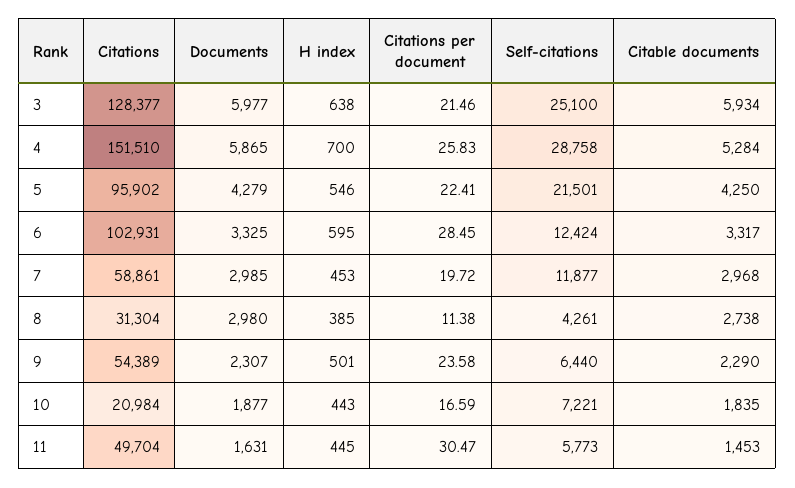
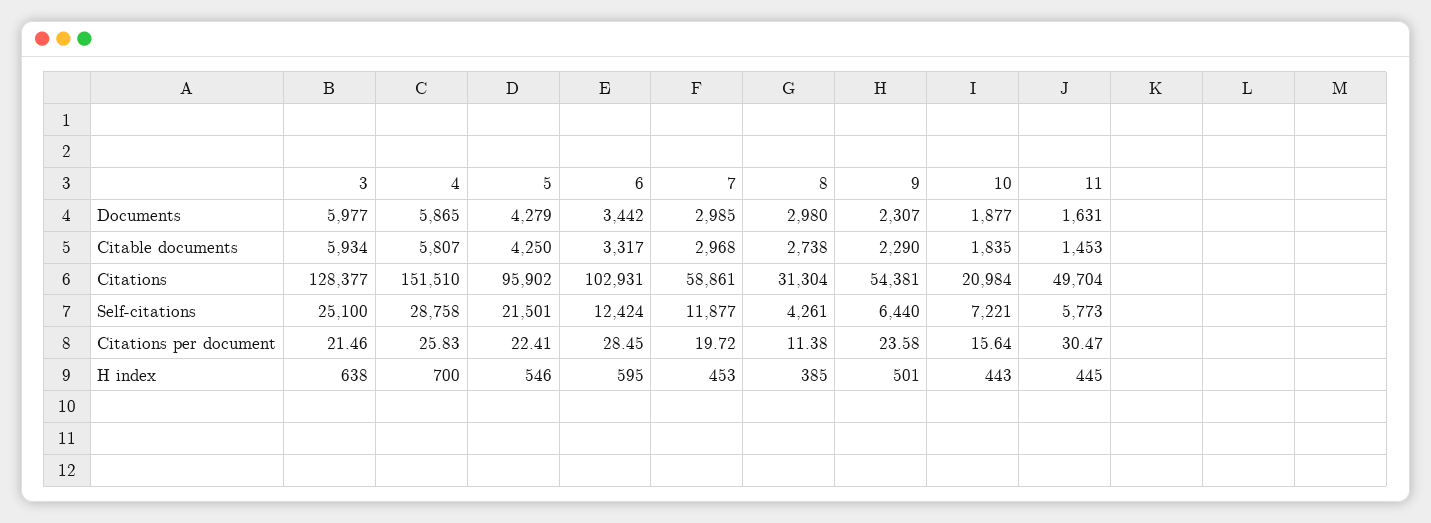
Citable documents, 4: 5284 -> 5807
Documents, 6: 3325 -> 3442
Citations, 9: 54389 -> 54381
Citations per document, 10: 16.59 -> 15.64

